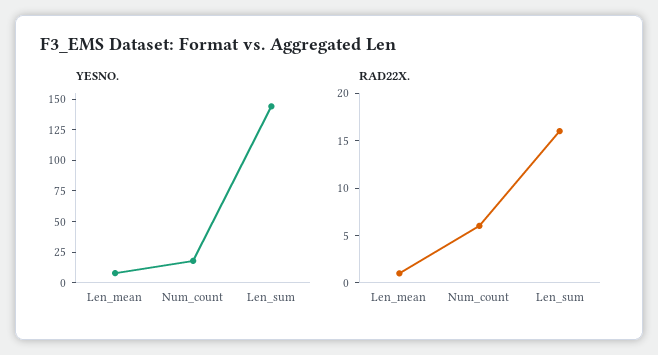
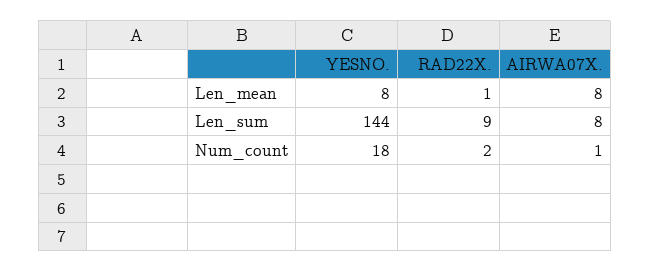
RAD22X., Num_count: 6 -> 2
RAD22X., Len_sum: 16 -> 9
AIRWA07X., Len_mean: none -> 8
AIRWA07X., Len_sum: none -> 8
AIRWA07X., Num_count: none -> 1

